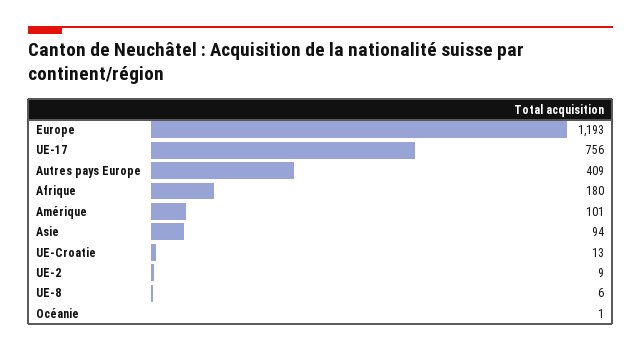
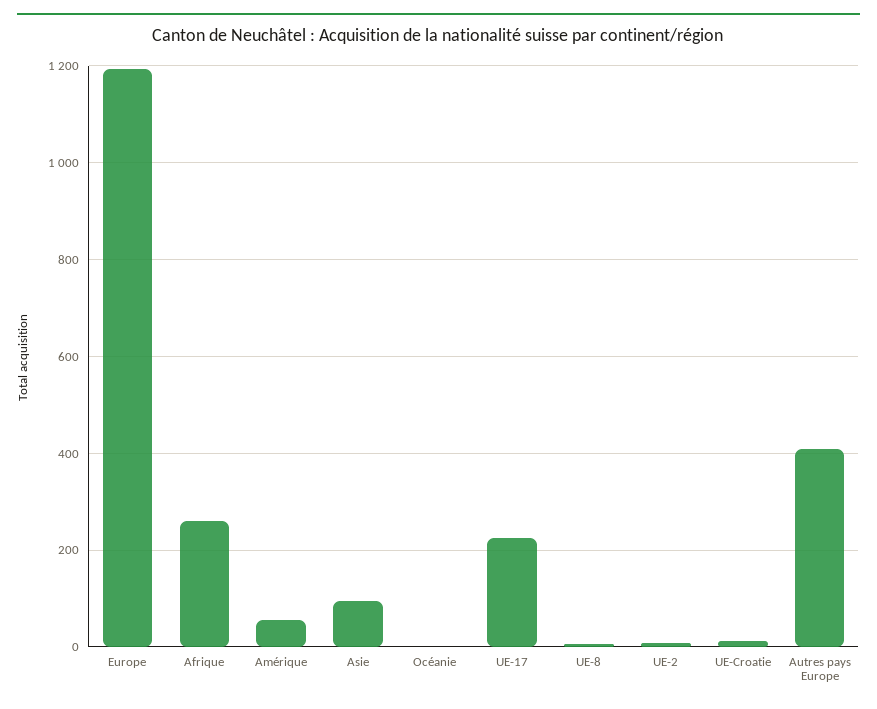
UE-17: 756 -> 220
Afrique: 180 -> 260
Amérique: 101 -> 60

